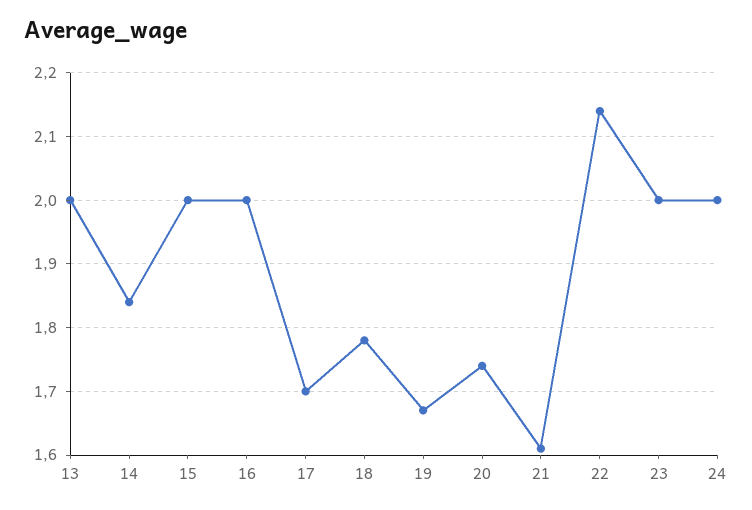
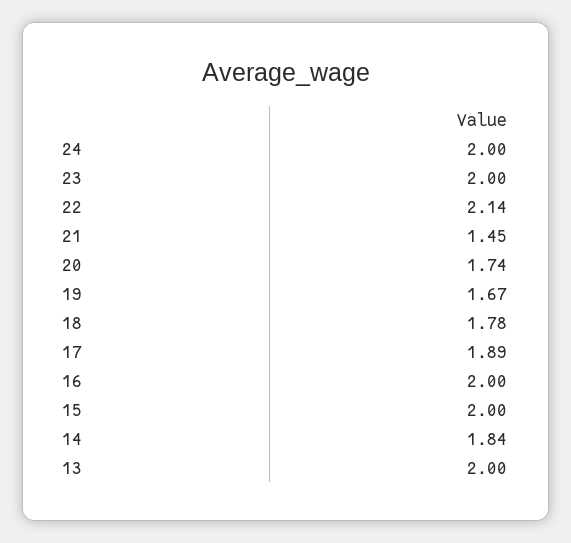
17: 1.7 -> 1.89
21: 1.61 -> 1.45

